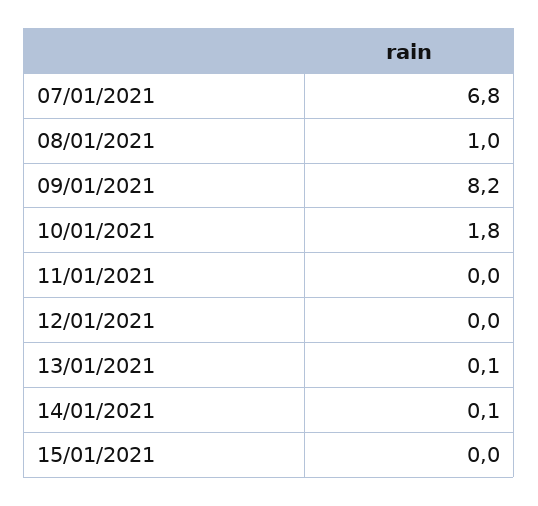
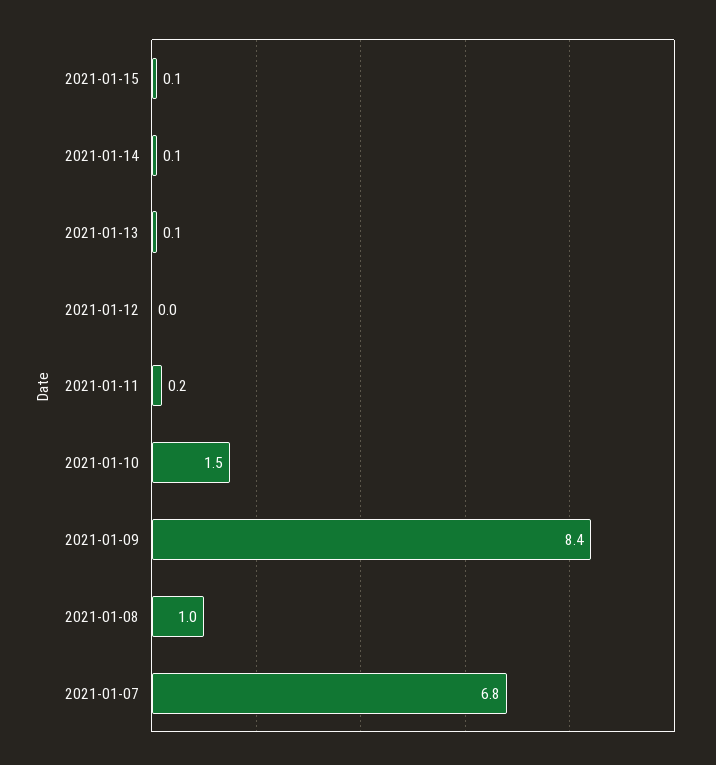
09/01/2021: 8.2 -> 8.4
10/01/2021: 1.8 -> 1.5
11/01/2021: 0 -> 0.2
15/01/2021: 0 -> 0.1

